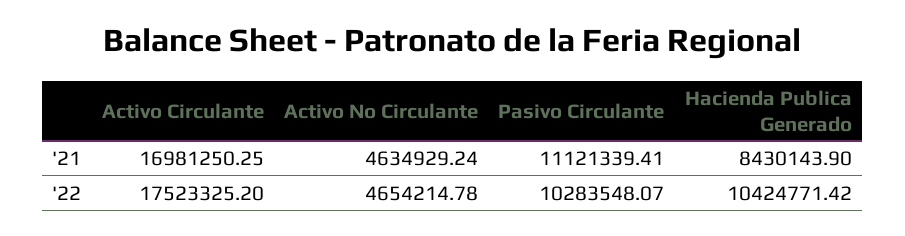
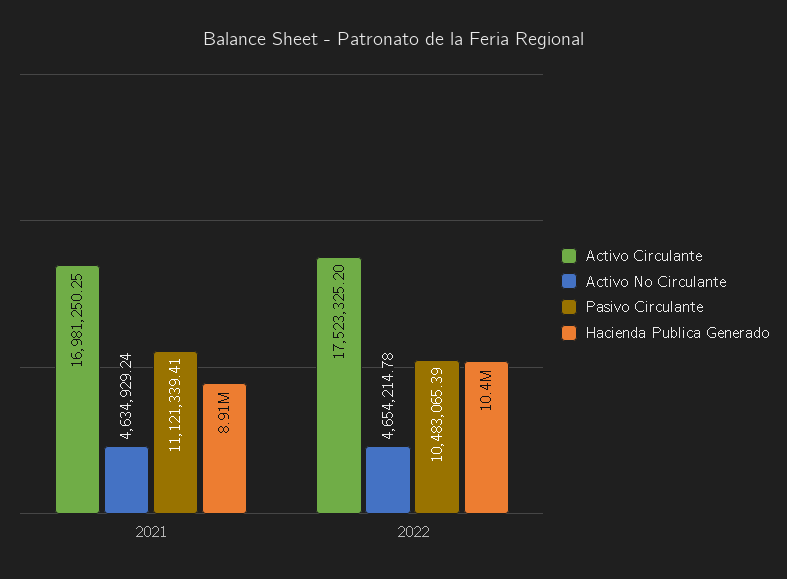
Hacienda Publica Generado, '21: 8430143.9 -> 8910000
Pasivo Circulante, '22: 10283548.07 -> 10483065.39

